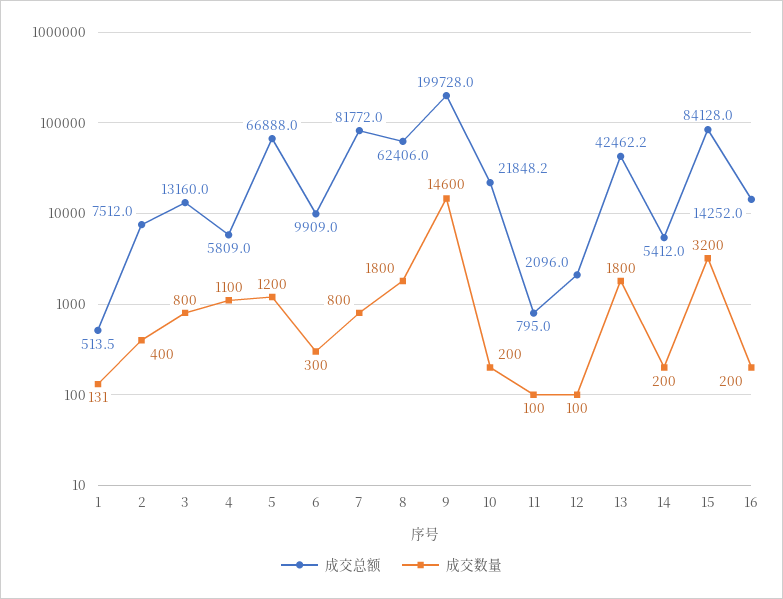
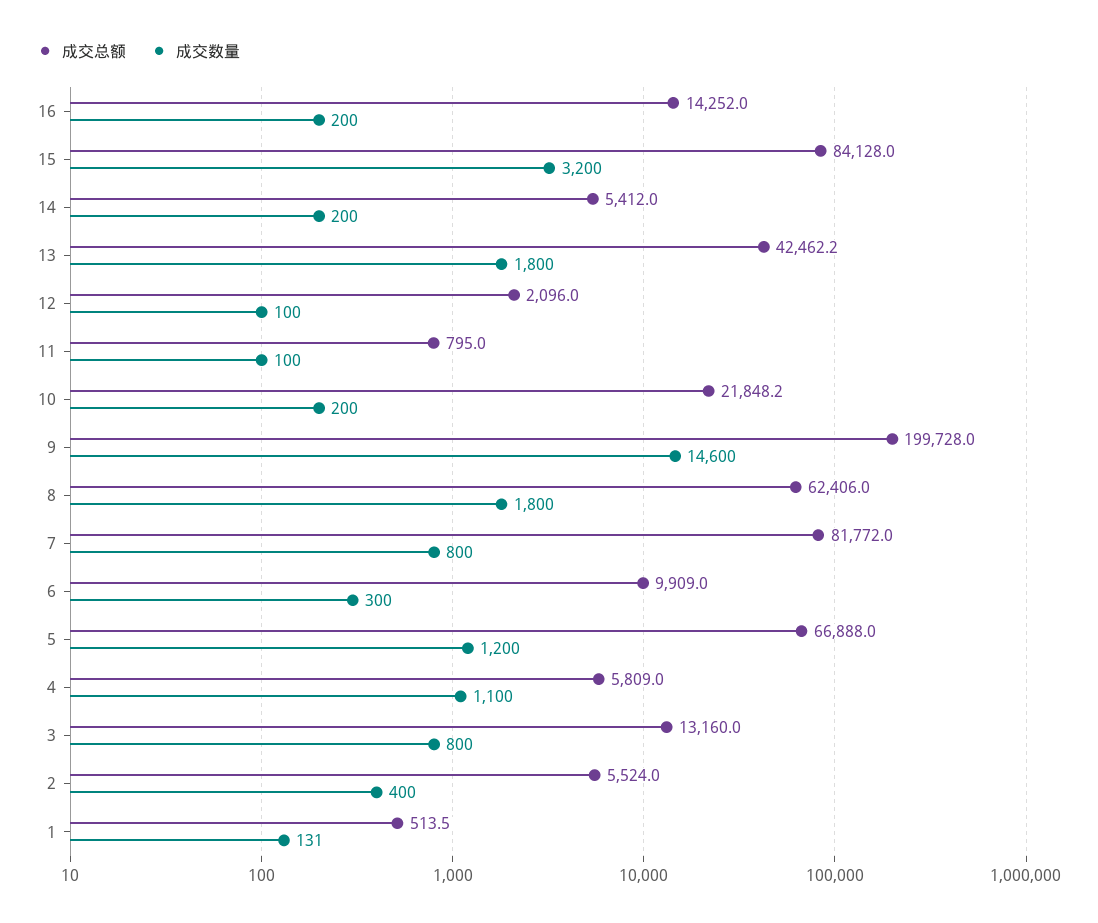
成交总额, 2: 7512 -> 5524

